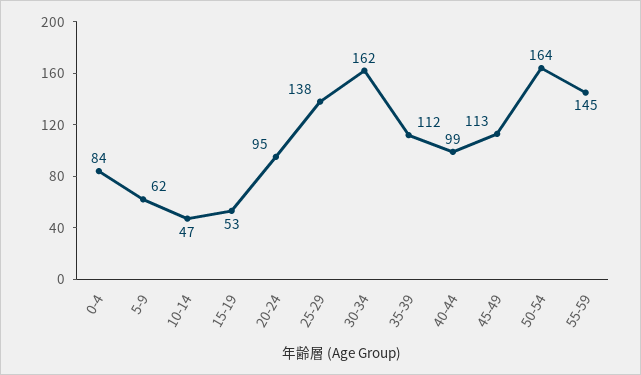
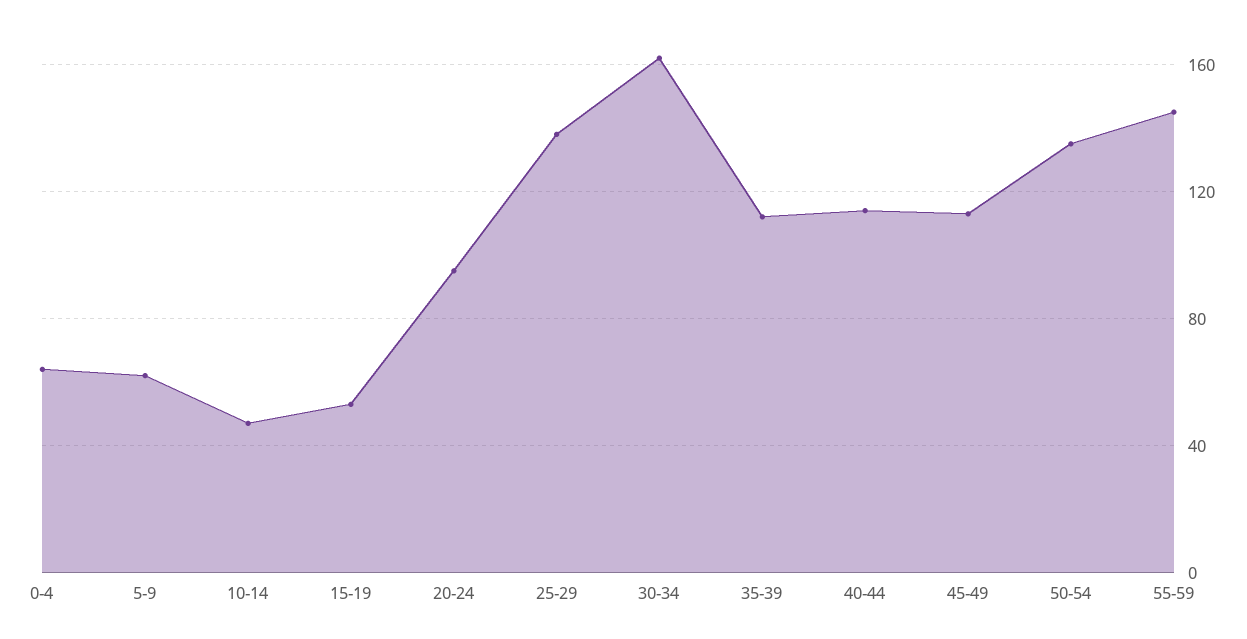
0-4: 84 -> 65
40-44: 99 -> 115
50-54: 164 -> 135

